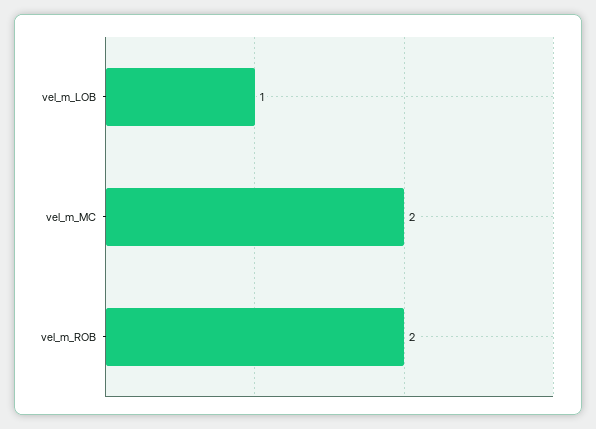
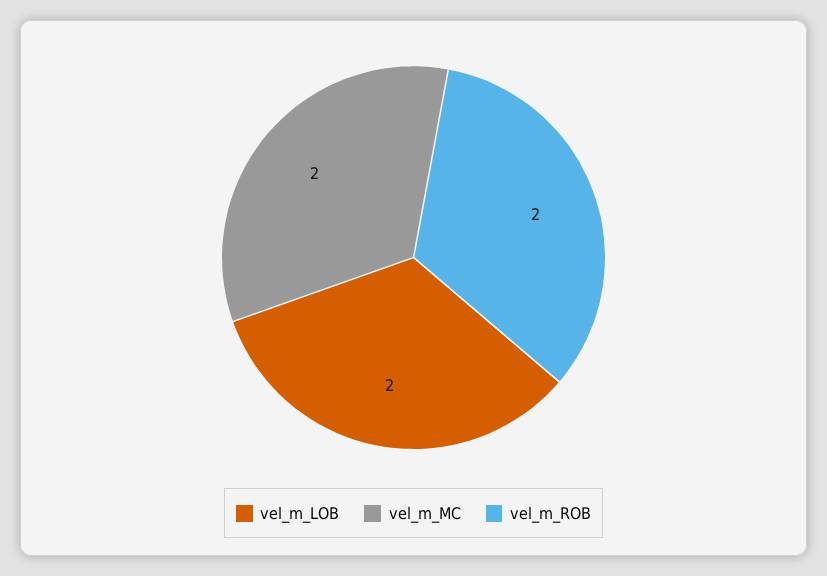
vel_m_LOB: 1 -> 2

